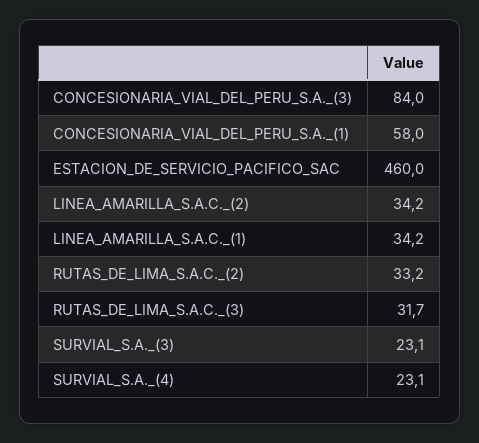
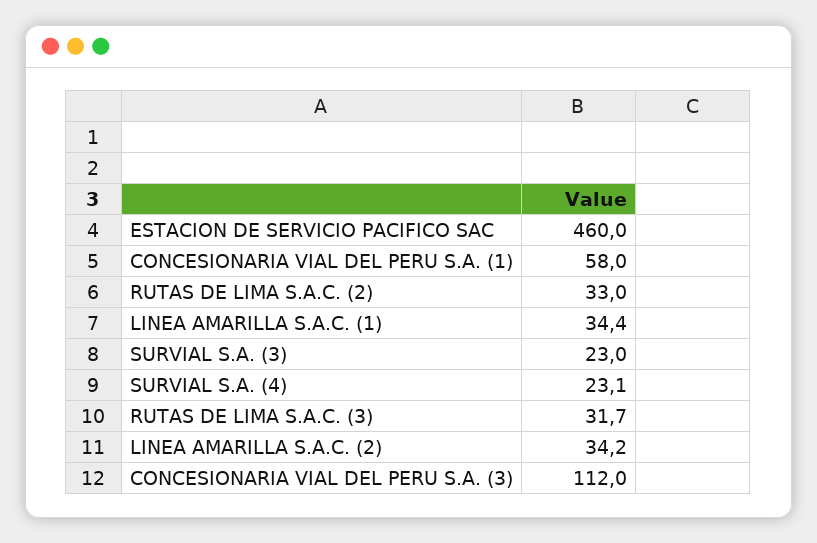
CONCESIONARIA_VIAL_DEL_PERU_S.A._(3): 84 -> 112
LINEA_AMARILLA_S.A.C._(1): 34.2 -> 34.4
RUTAS_DE_LIMA_S.A.C._(2): 33.2 -> 33
SURVIAL_S.A._(3): 23.1 -> 23

